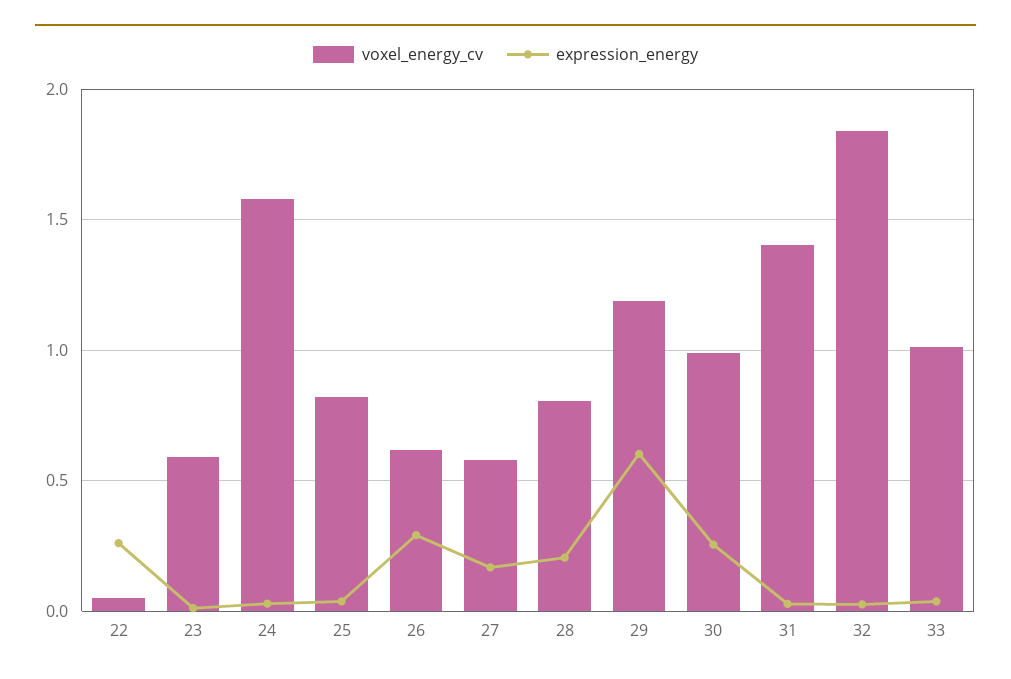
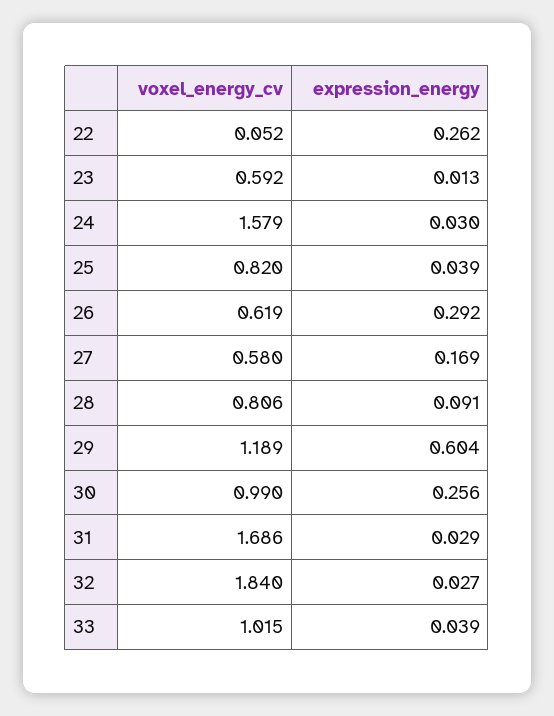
expression_energy, 28: 0.2 -> 0.091
voxel_energy_cv, 31: 1.4 -> 1.686

